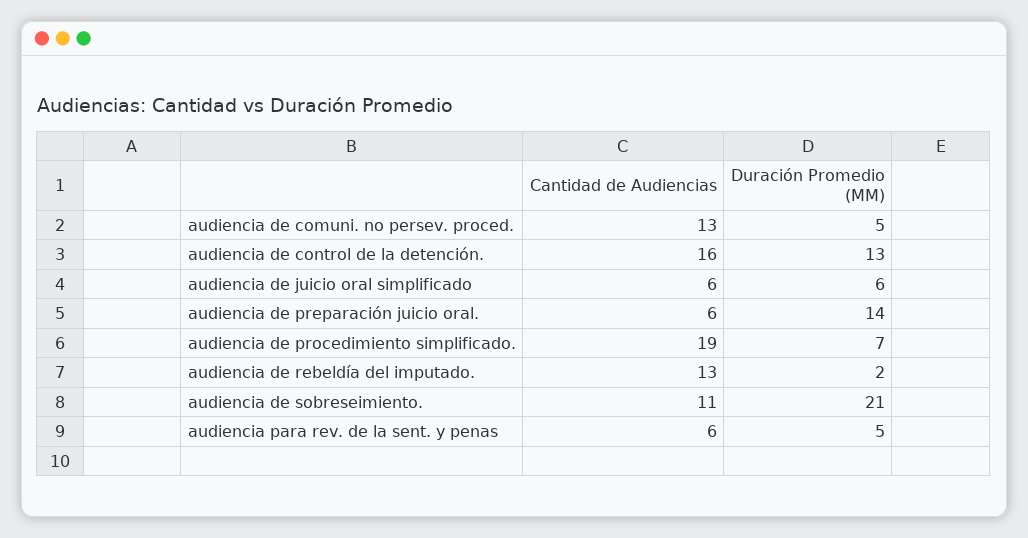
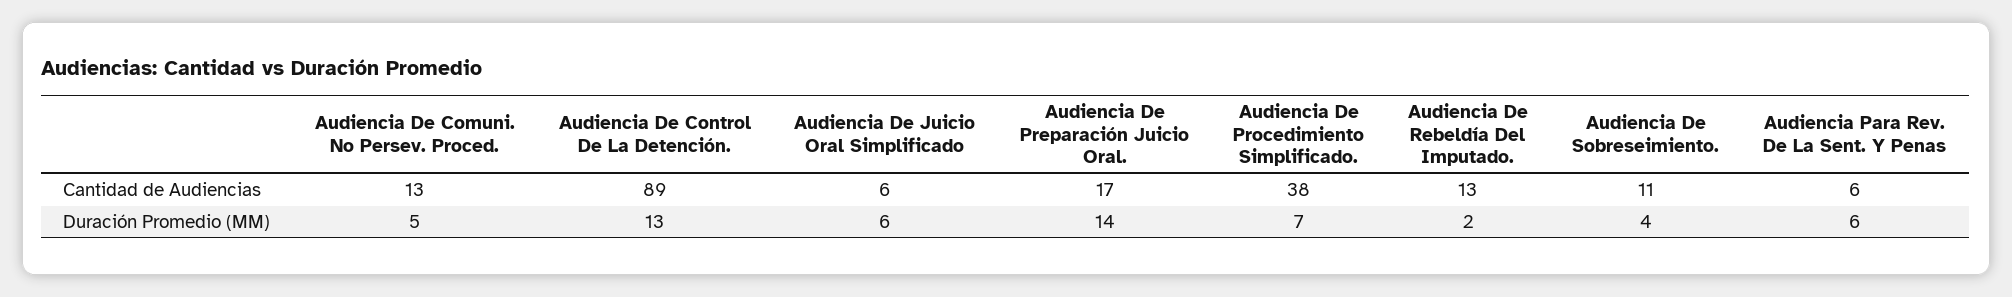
Cantidad de Audiencias, audiencia de control de la detención.: 16 -> 89
Cantidad de Audiencias, audiencia de preparación juicio oral.: 6 -> 17
Cantidad de Audiencias, audiencia de procedimiento simplificado.: 19 -> 38
Duración Promedio (MM), audiencia de sobreseimiento.: 21 -> 4
Duración Promedio (MM), audiencia para rev. de la sent. y penas: 5 -> 6

